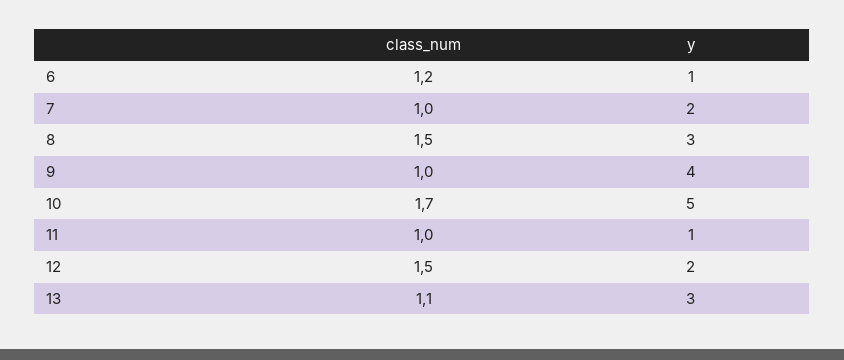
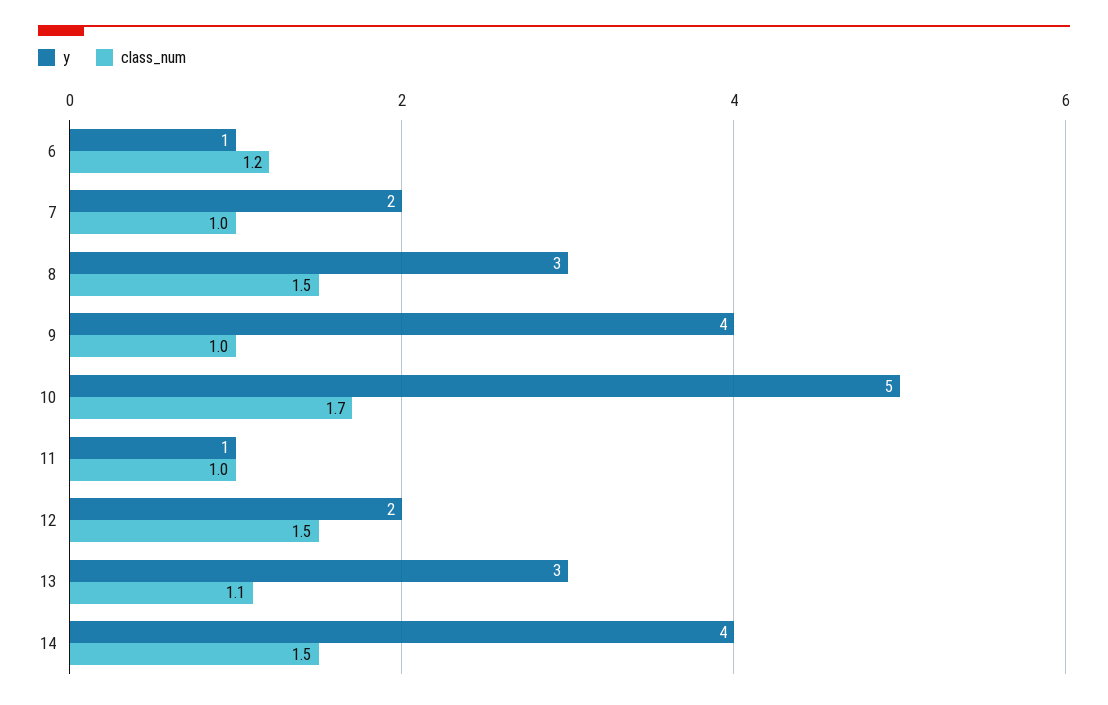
y, 14: none -> 4
class_num, 14: none -> 1.5

